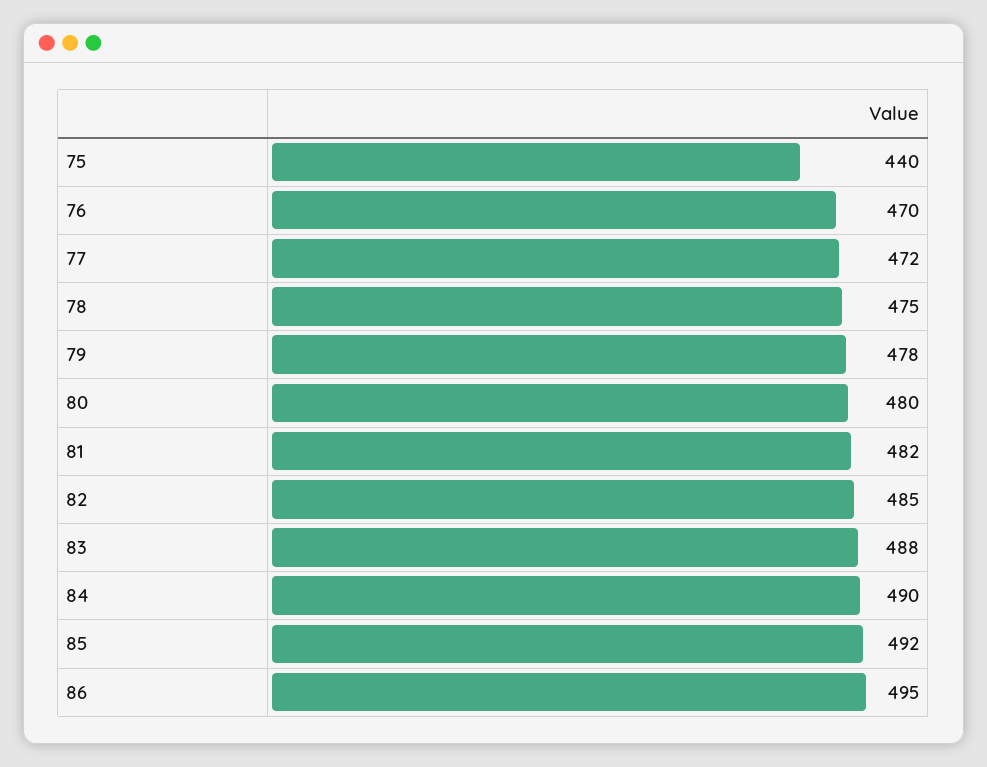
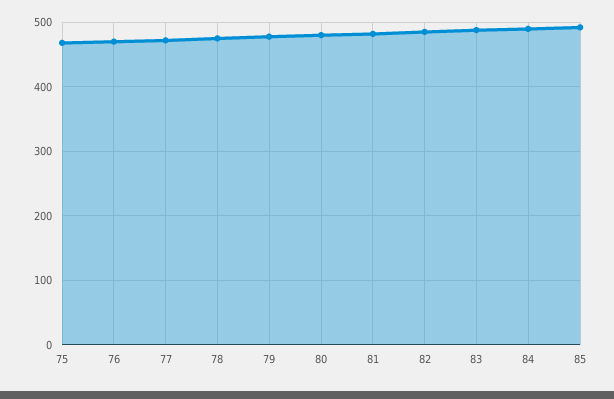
75: 440 -> 470
86: 495 -> none

